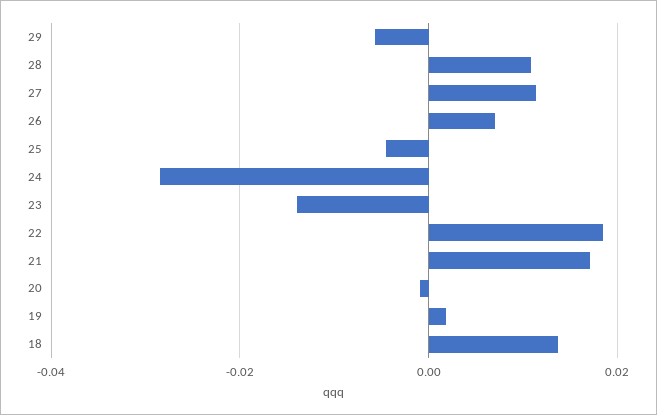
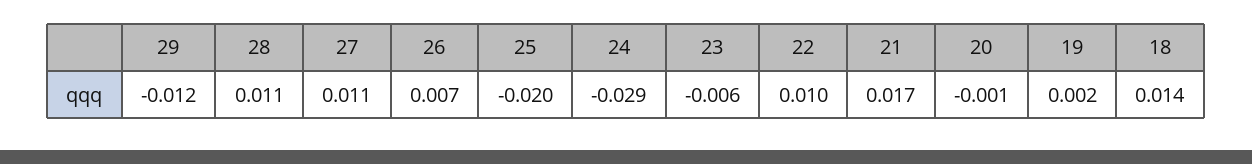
29: -0.006 -> -0.012
25: -0.004 -> -0.02
23: -0.014 -> -0.006
22: 0.018 -> 0.01

